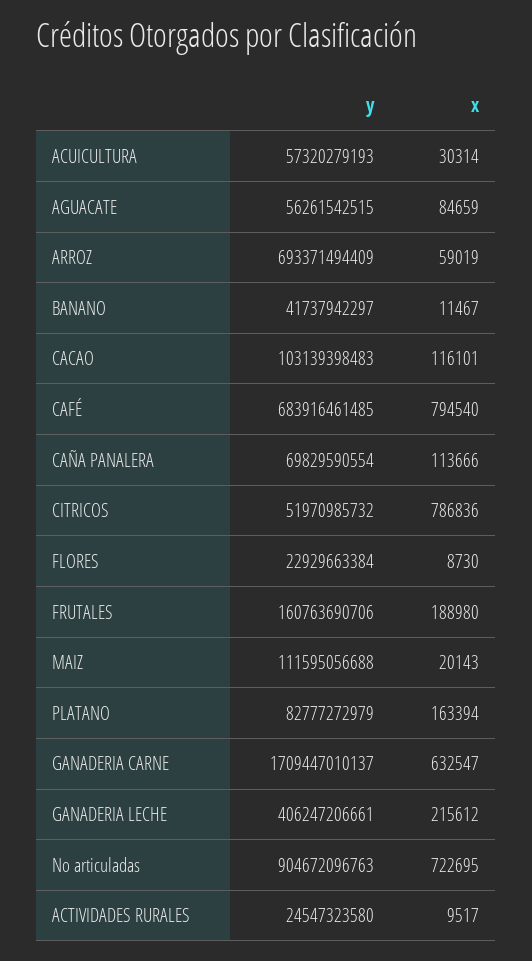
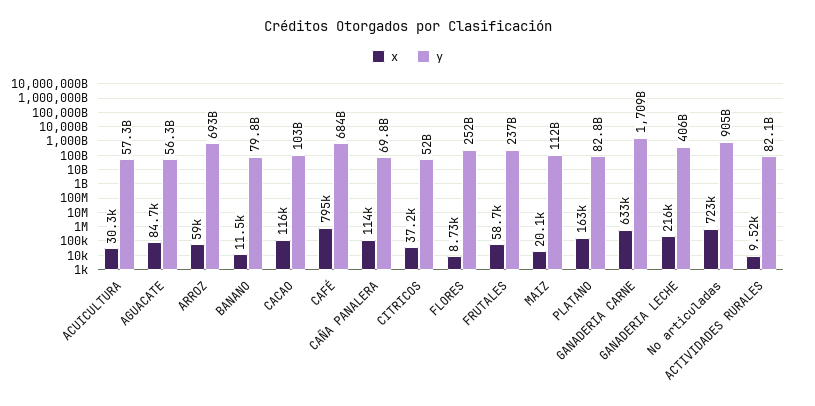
y, BANANO: 41737942297 -> 79800000000
x, CITRICOS: 786836 -> 37200
y, FLORES: 22929663384 -> 252000000000
y, FRUTALES: 160763690706 -> 237000000000
x, FRUTALES: 188980 -> 58700
y, ACTIVIDADES RURALES: 24547323580 -> 82100000000

